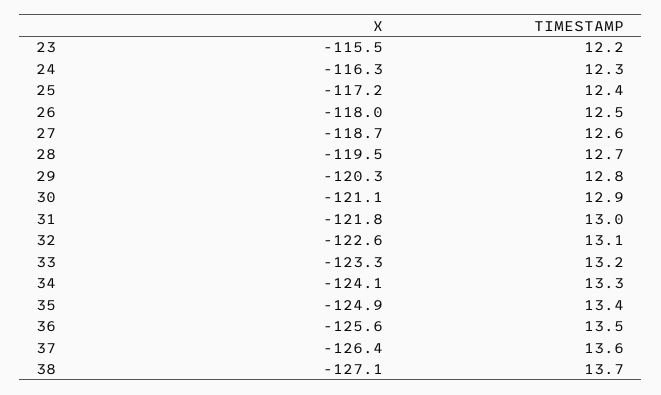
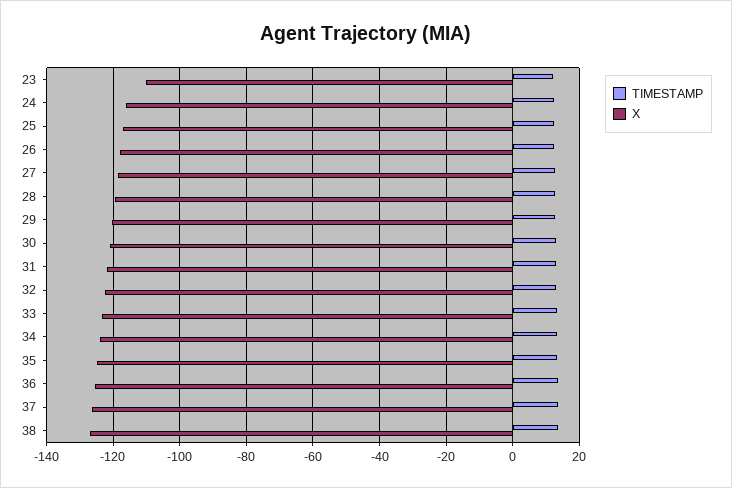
X, 23: -115.5 -> -110

